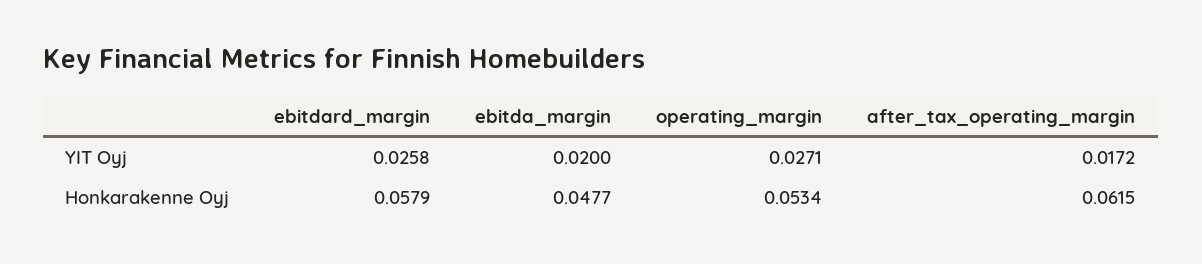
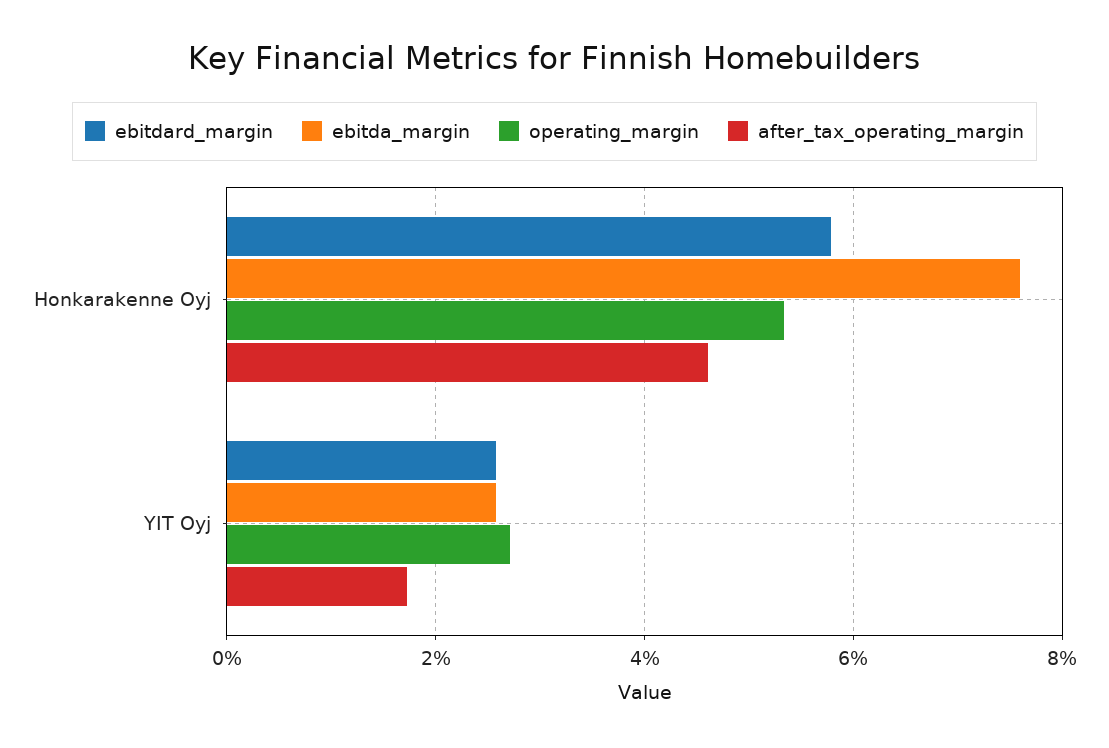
ebitda_margin, YIT Oyj: 0.02 -> 0.026
ebitda_margin, Honkarakenne Oyj: 0.0477 -> 0.076
after_tax_operating_margin, Honkarakenne Oyj: 0.0615 -> 0.046

